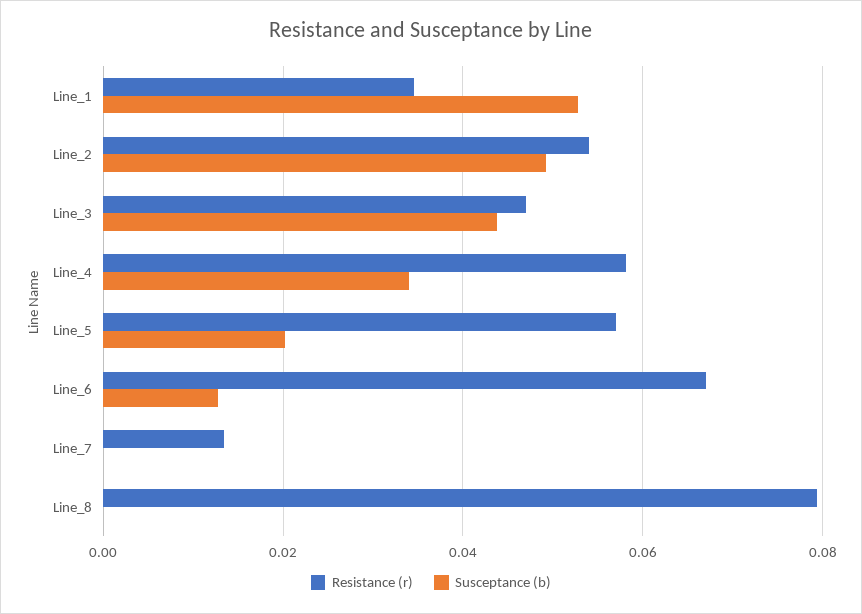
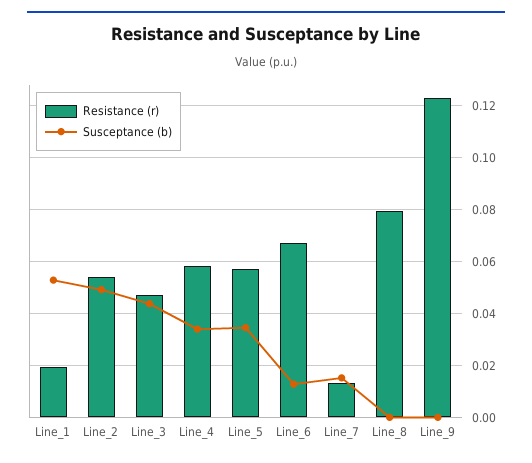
Resistance (r), Line_1: 0.034 -> 0.02
Susceptance (b), Line_5: 0.02 -> 0.035
Susceptance (b), Line_7: 0 -> 0.015
Resistance (r), Line_9: none -> 0.1225
Susceptance (b), Line_9: none -> 0

